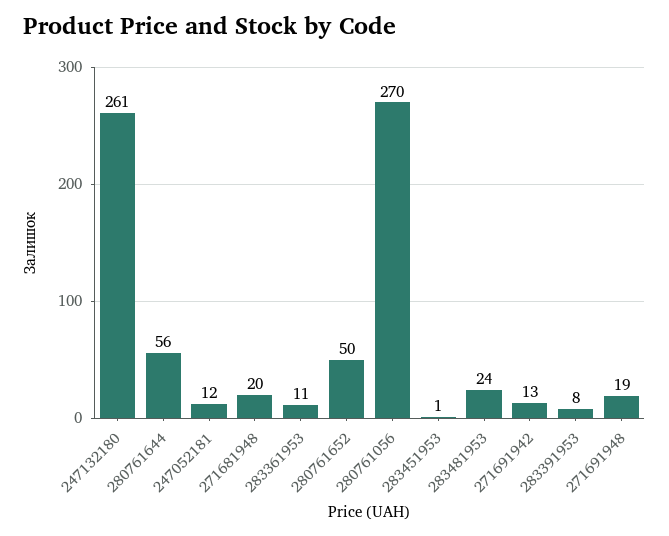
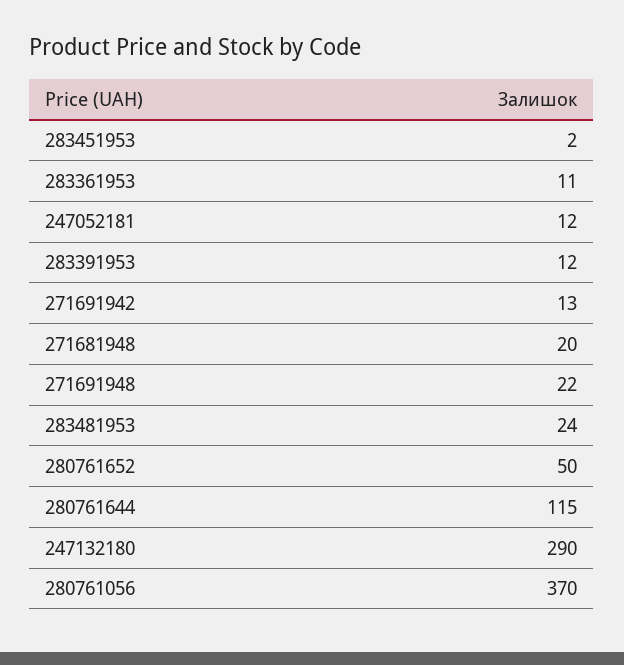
247132180: 261 -> 290
280761644: 56 -> 115
280761056: 270 -> 370
283451953: 1 -> 2
283391953: 8 -> 12
271691948: 19 -> 22

